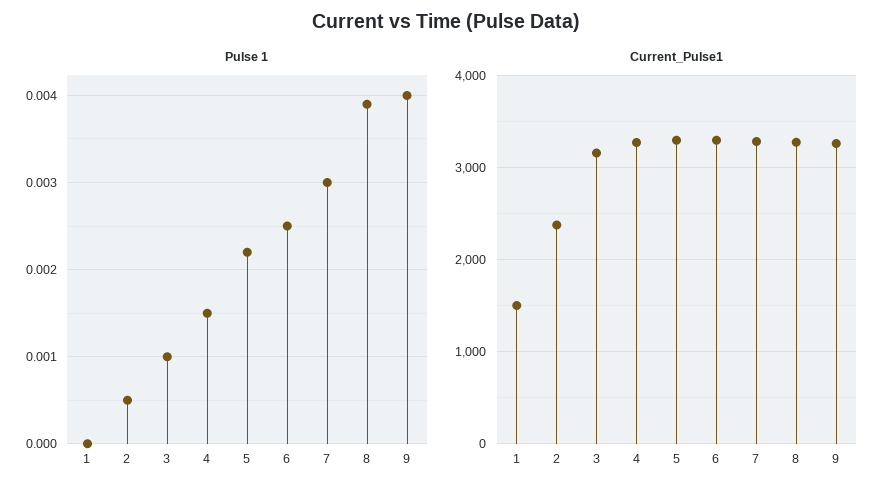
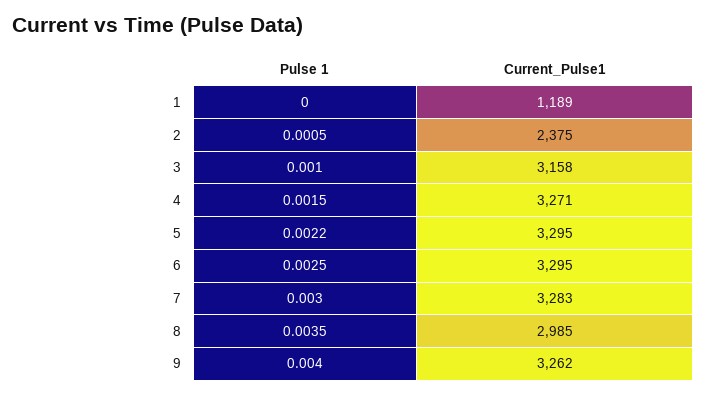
Pulse 1, 8: 0.0039 -> 0.0035
Current_Pulse1, 1: 1500 -> 1189
Current_Pulse1, 8: 3300 -> 2985

